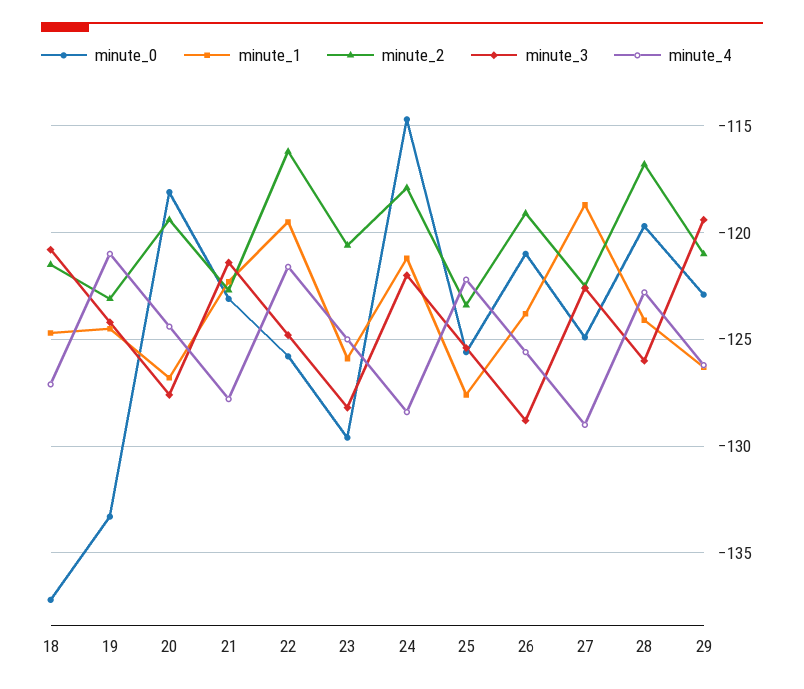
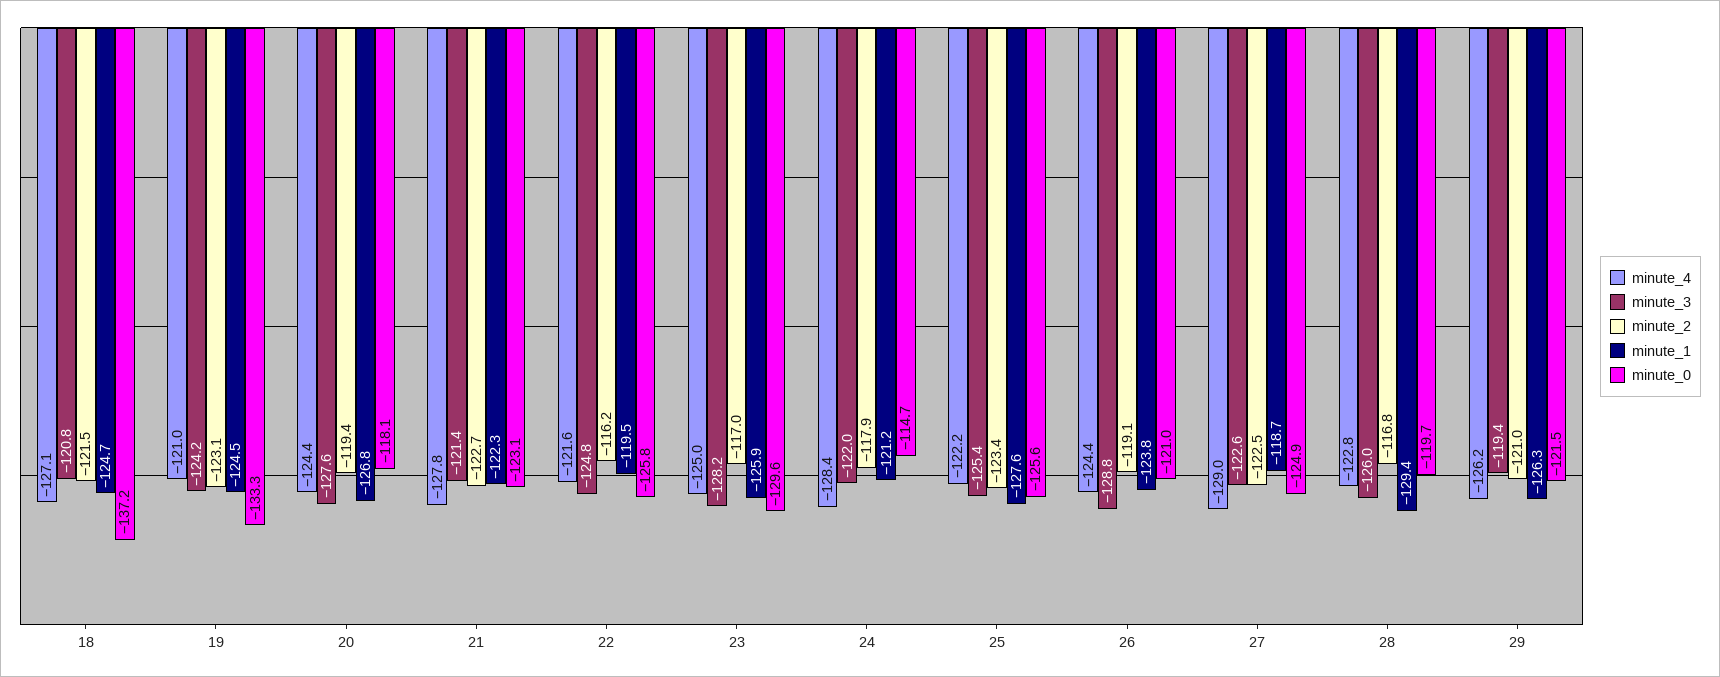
minute_2, 23: -120.5 -> -117
minute_4, 26: -125.5 -> -124.4
minute_1, 28: -124 -> -129.4
minute_0, 29: -123 -> -121.5

